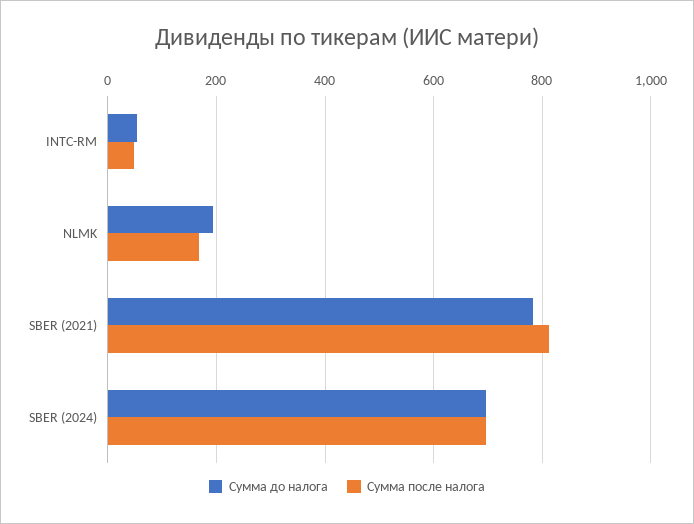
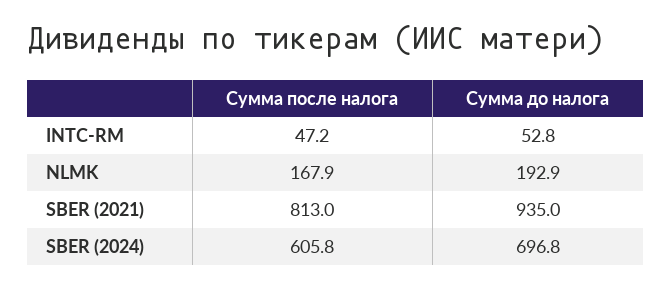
Сумма до налога, SBER (2021): 780 -> 935
Сумма после налога, SBER (2024): 700 -> 605.8

